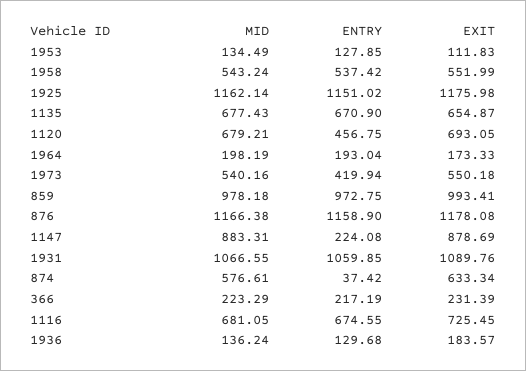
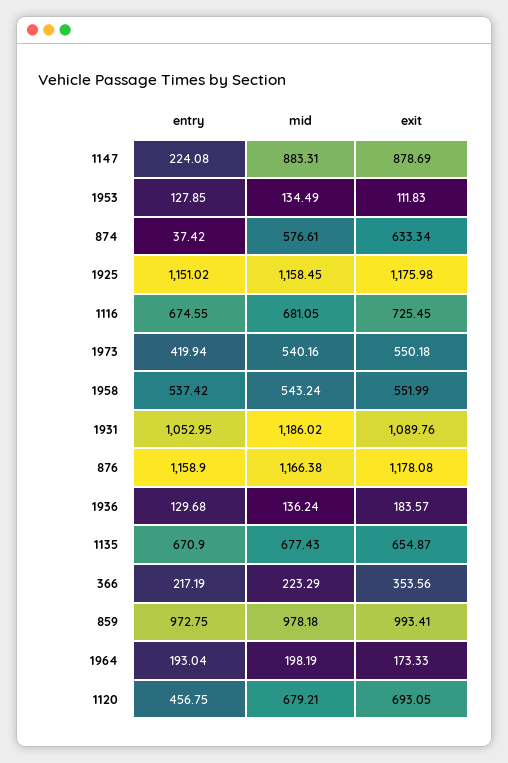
MID, 1925: 1162.14 -> 1158.45
MID, 1931: 1066.55 -> 1186.02
ENTRY, 1931: 1059.85 -> 1052.95
EXIT, 366: 231.39 -> 353.56

